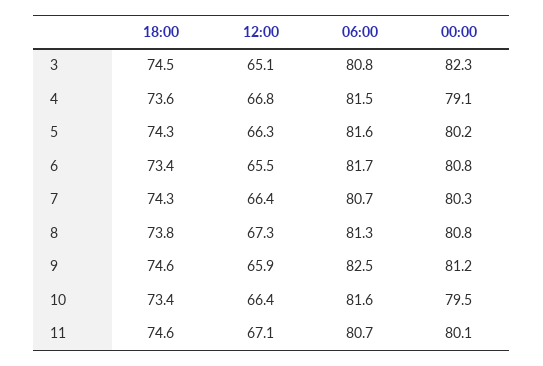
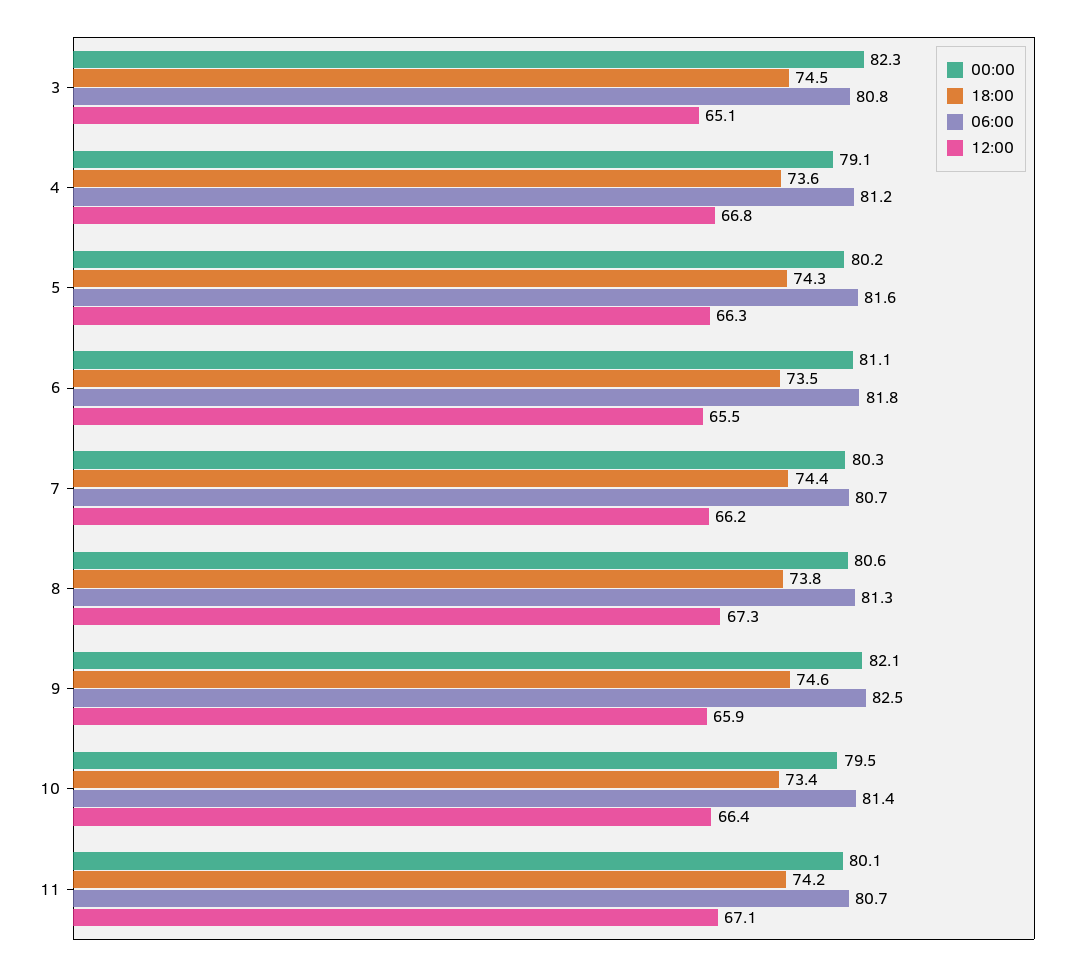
06:00, 4: 81.5 -> 81.2
18:00, 6: 73.4 -> 73.5
06:00, 6: 81.7 -> 81.8
00:00, 6: 80.8 -> 81.1
18:00, 7: 74.3 -> 74.4
12:00, 7: 66.4 -> 66.2
00:00, 8: 80.8 -> 80.6
00:00, 9: 81.2 -> 82.1
06:00, 10: 81.6 -> 81.4
18:00, 11: 74.6 -> 74.2

